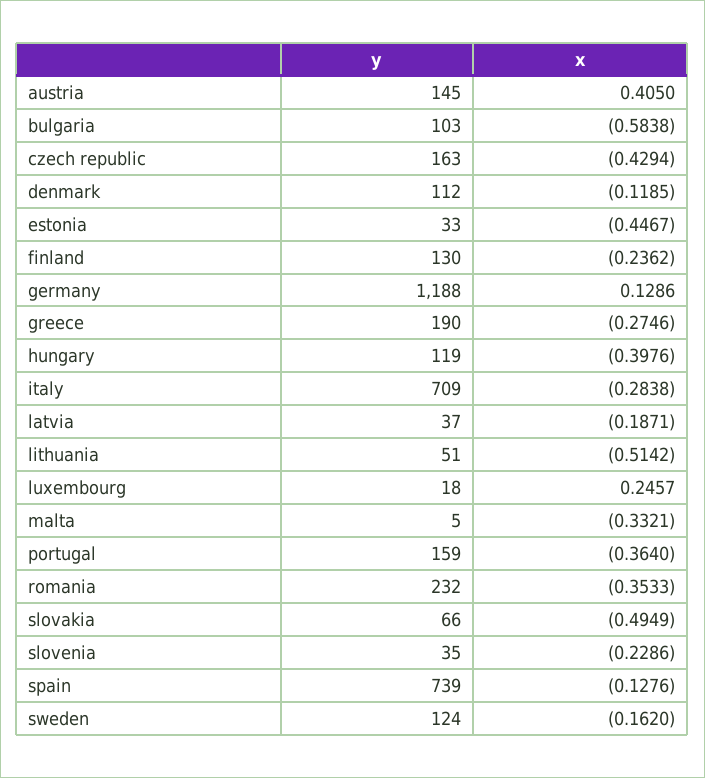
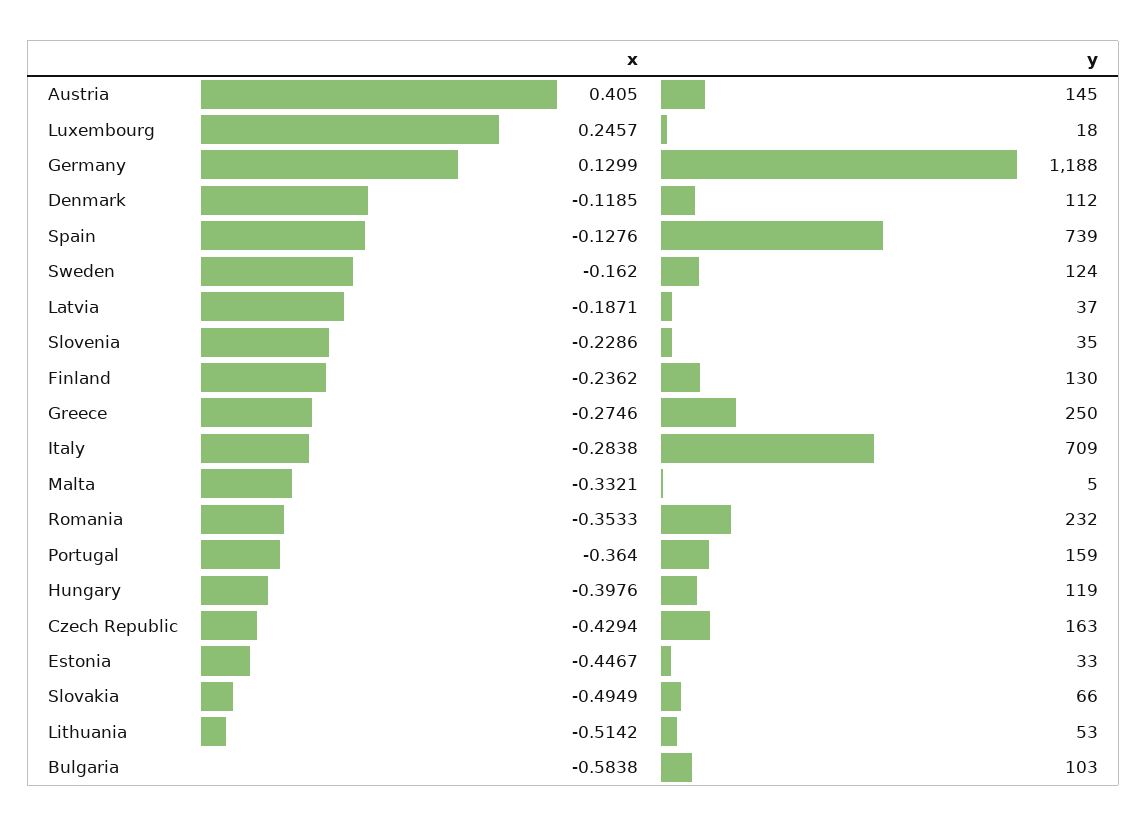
x, germany: 0.1286 -> 0.1299
y, greece: 190 -> 250
y, lithuania: 51 -> 53

